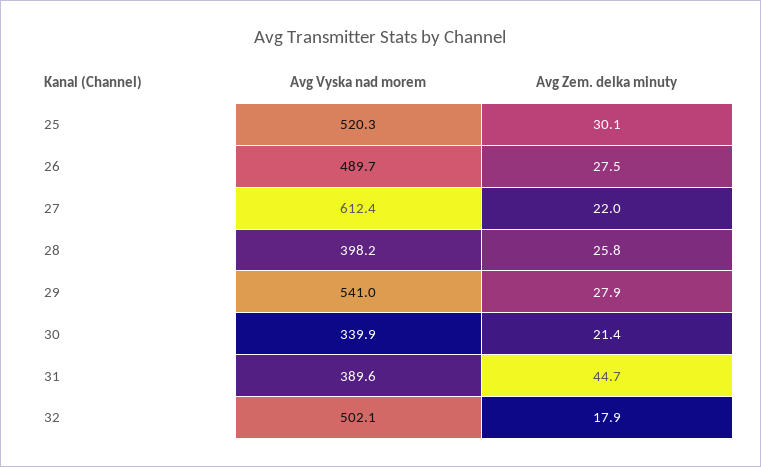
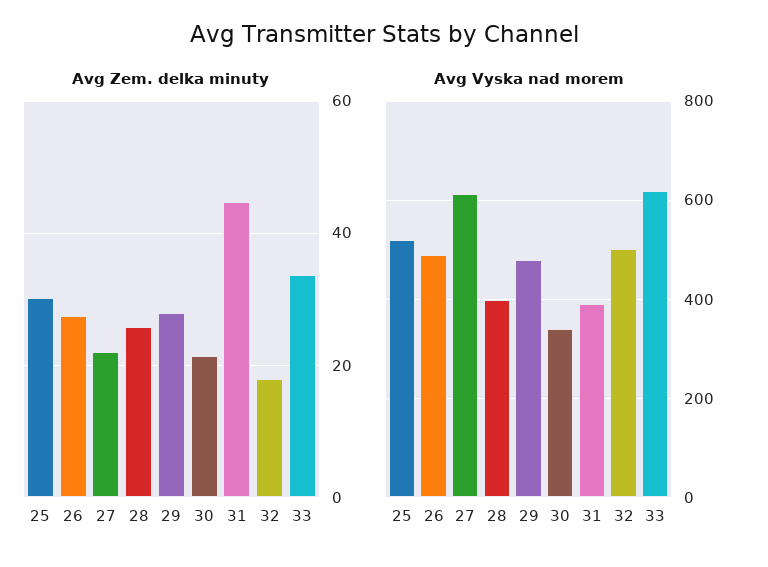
Avg Vyska nad morem, 29: 541 -> 480
Avg Zem. delka minuty, 33: none -> 34
Avg Vyska nad morem, 33: none -> 620

